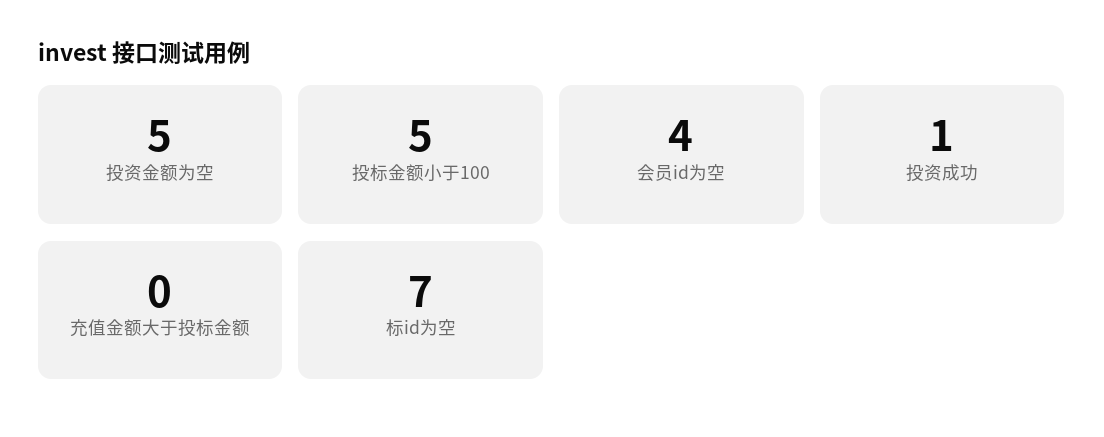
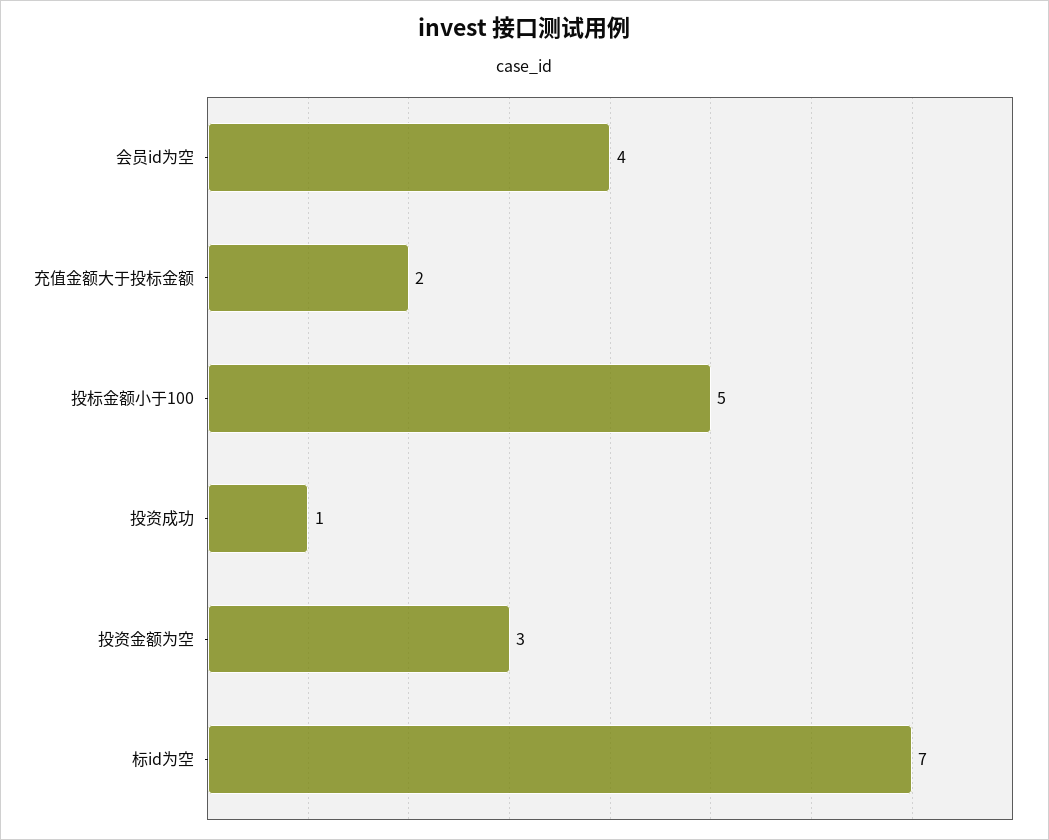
投资金额为空: 5 -> 3
充值金额大于投标金额: 0 -> 2

